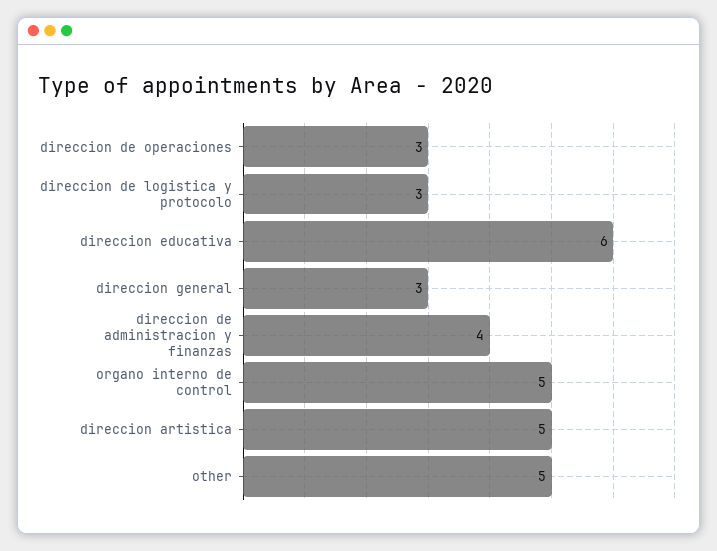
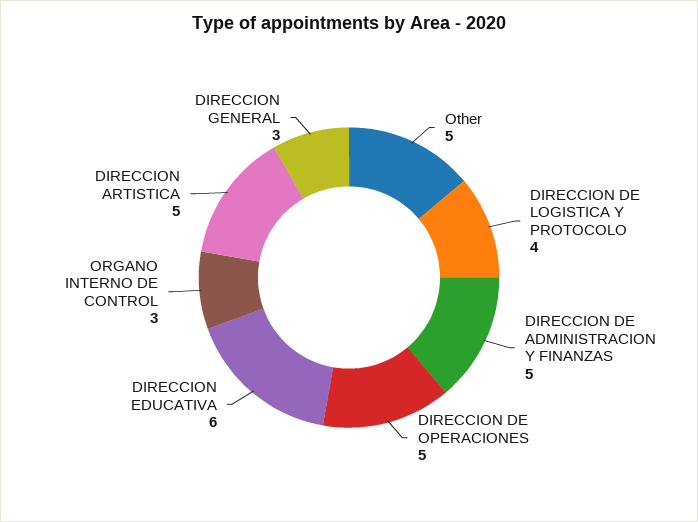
direccion de operaciones: 3 -> 5
direccion de logistica y protocolo: 3 -> 4
direccion de administracion y finanzas: 4 -> 5
organo interno de control: 5 -> 3

